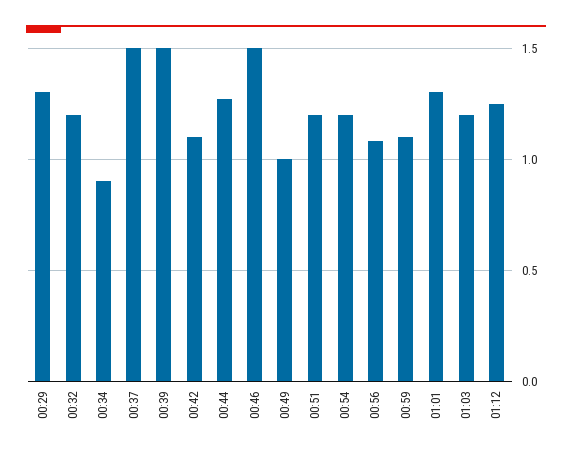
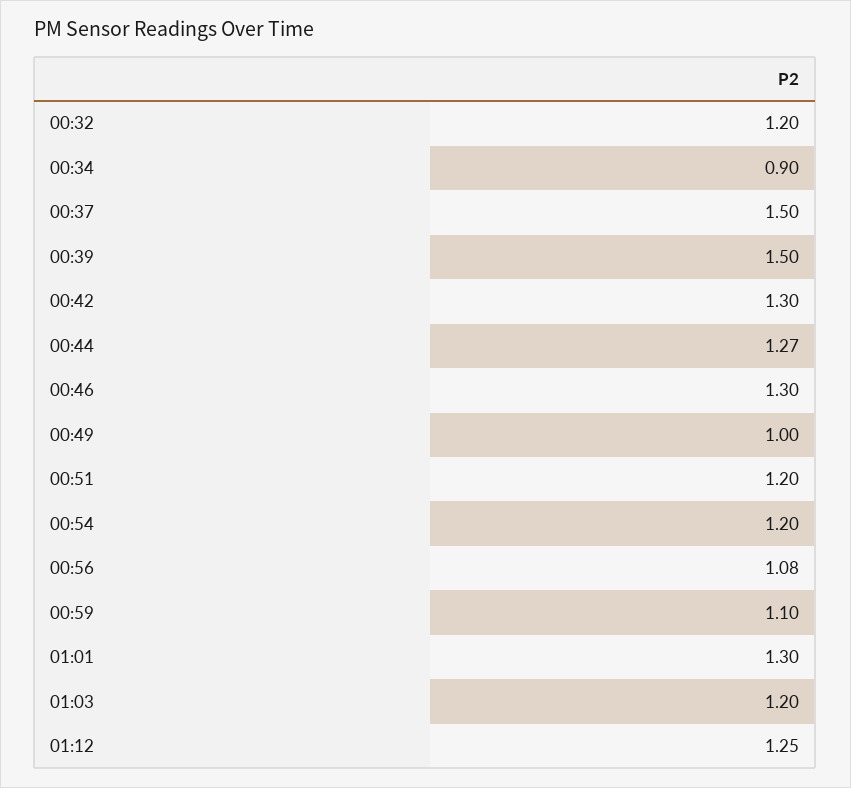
00:29: 1.3 -> none
00:42: 1.1 -> 1.3
00:46: 1.5 -> 1.3

